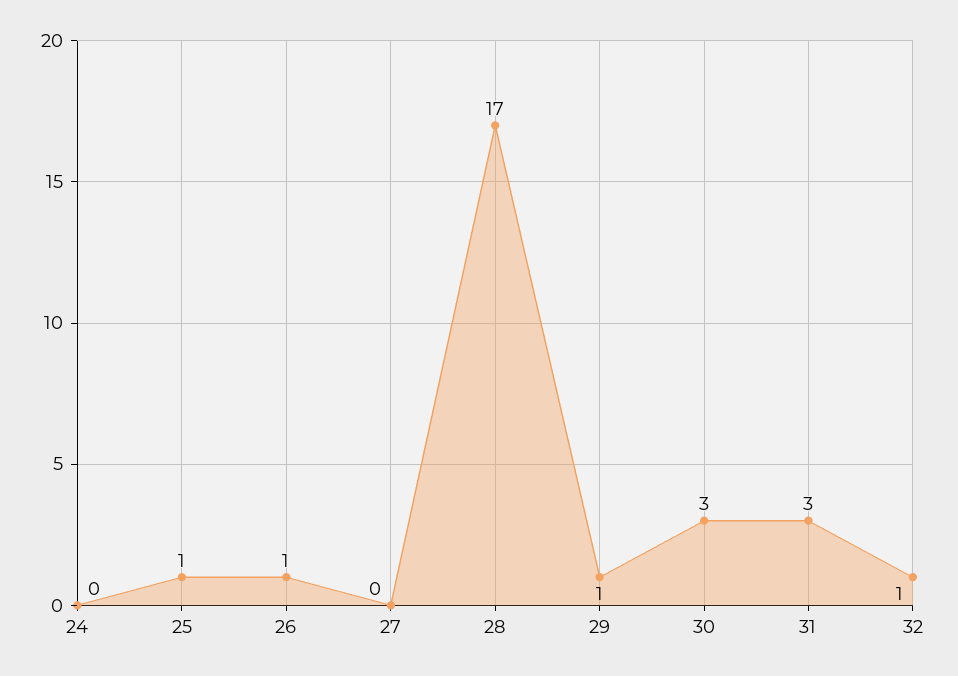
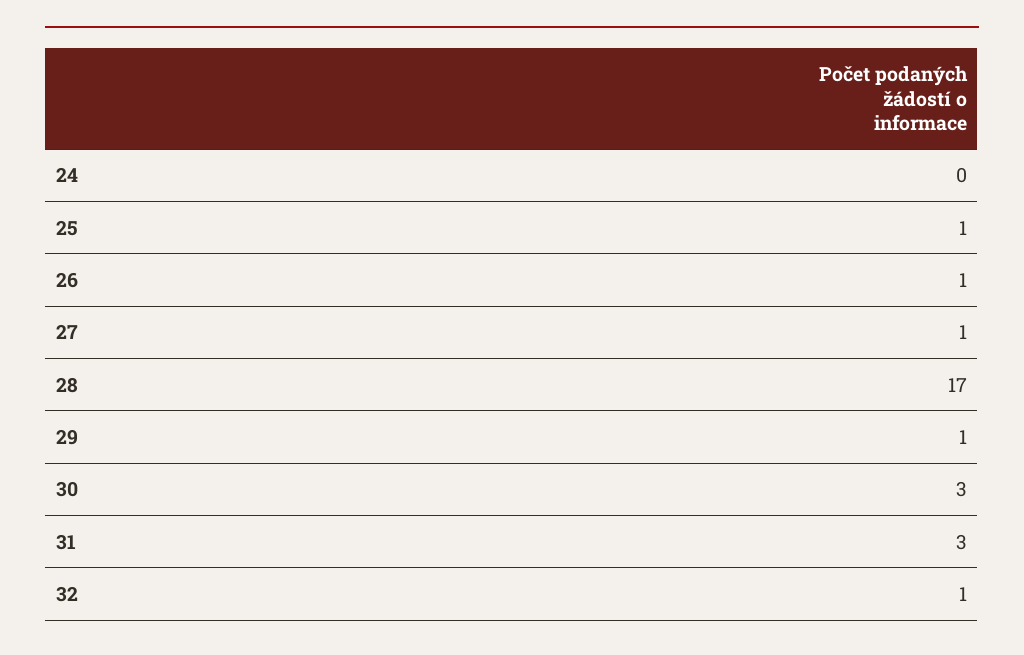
27: 0 -> 1

